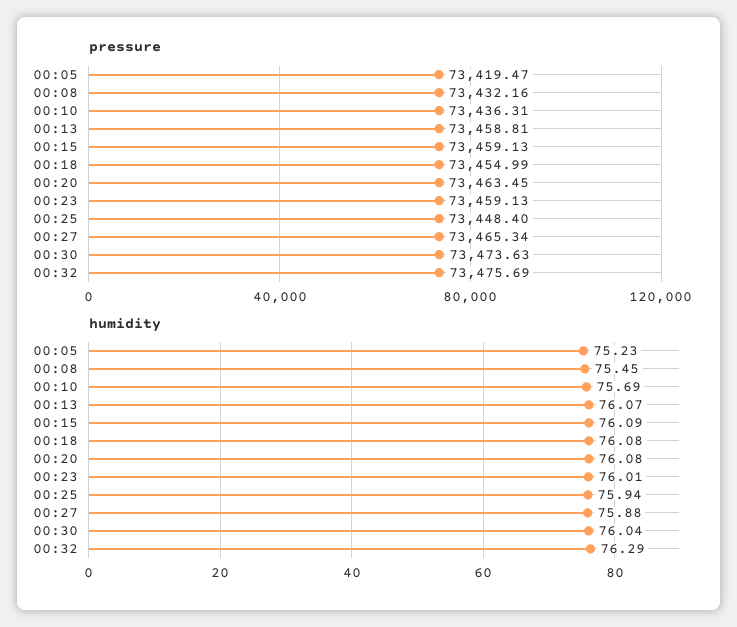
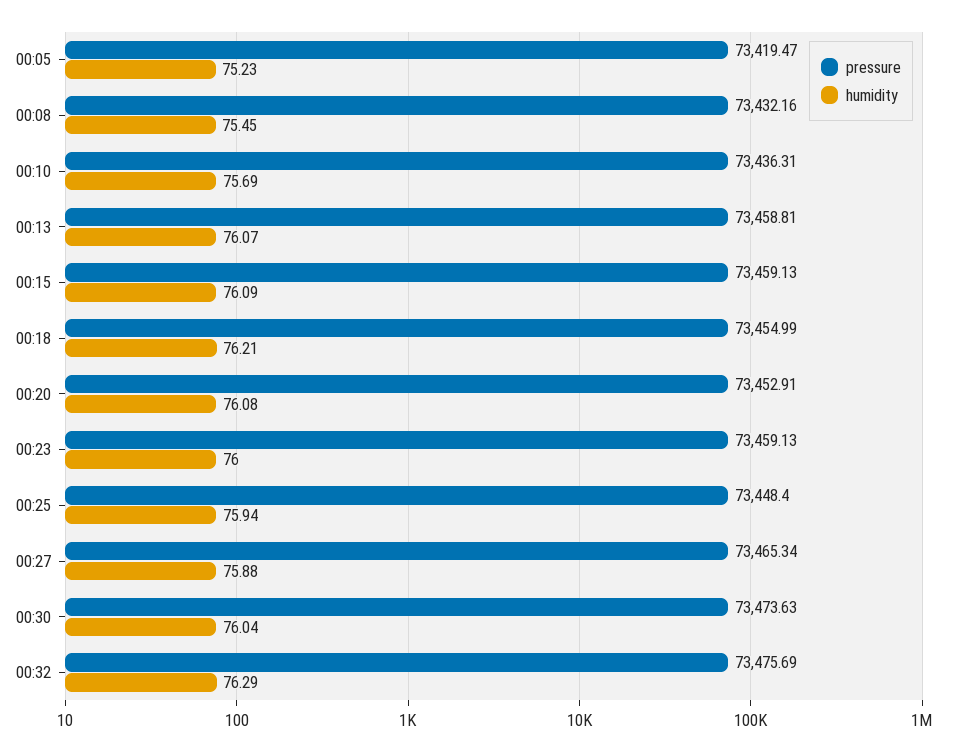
pressure, 00:20: 73463.45 -> 73452.91
humidity, 00:18: 76.08 -> 76.21
humidity, 00:23: 76.01 -> 76

